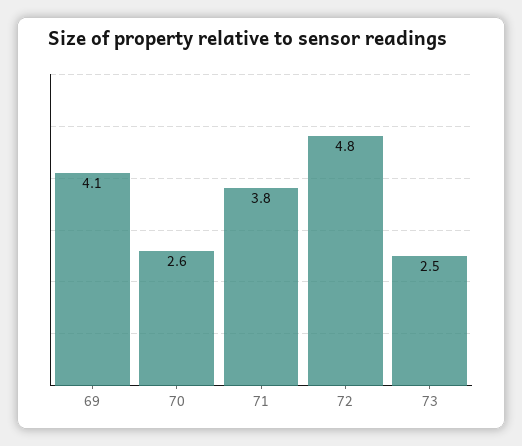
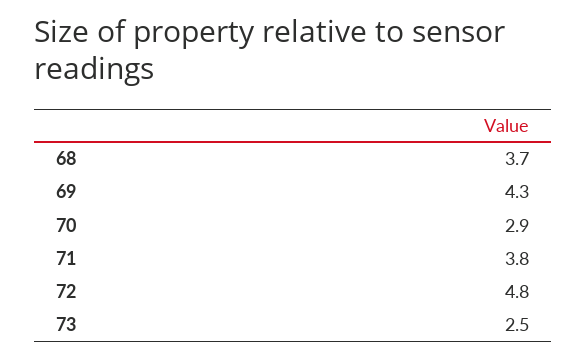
69: 4.1 -> 4.3
70: 2.6 -> 2.9
68: none -> 3.7

